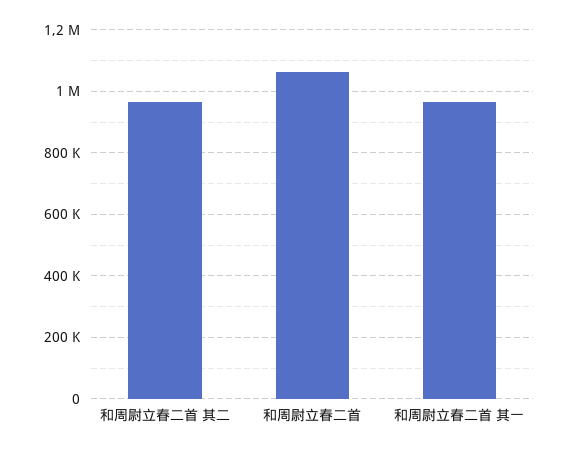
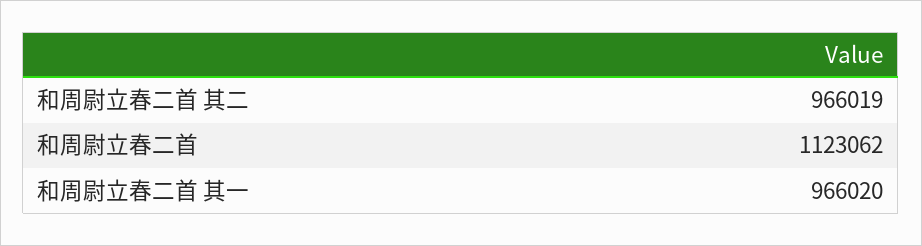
和周尉立春二首: 1060000 -> 1123062

